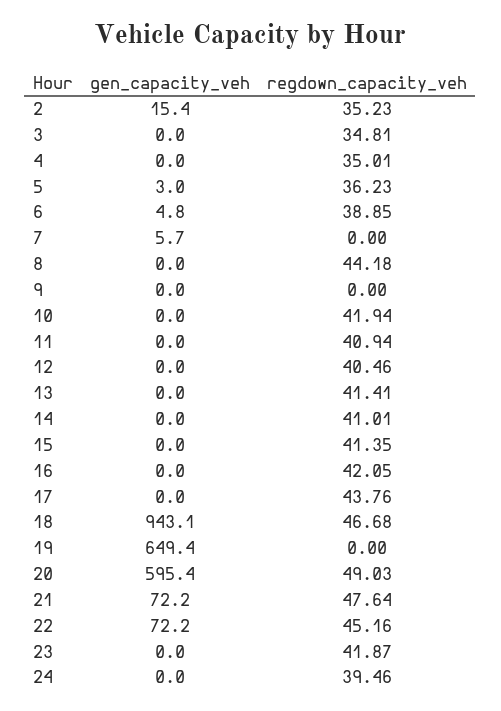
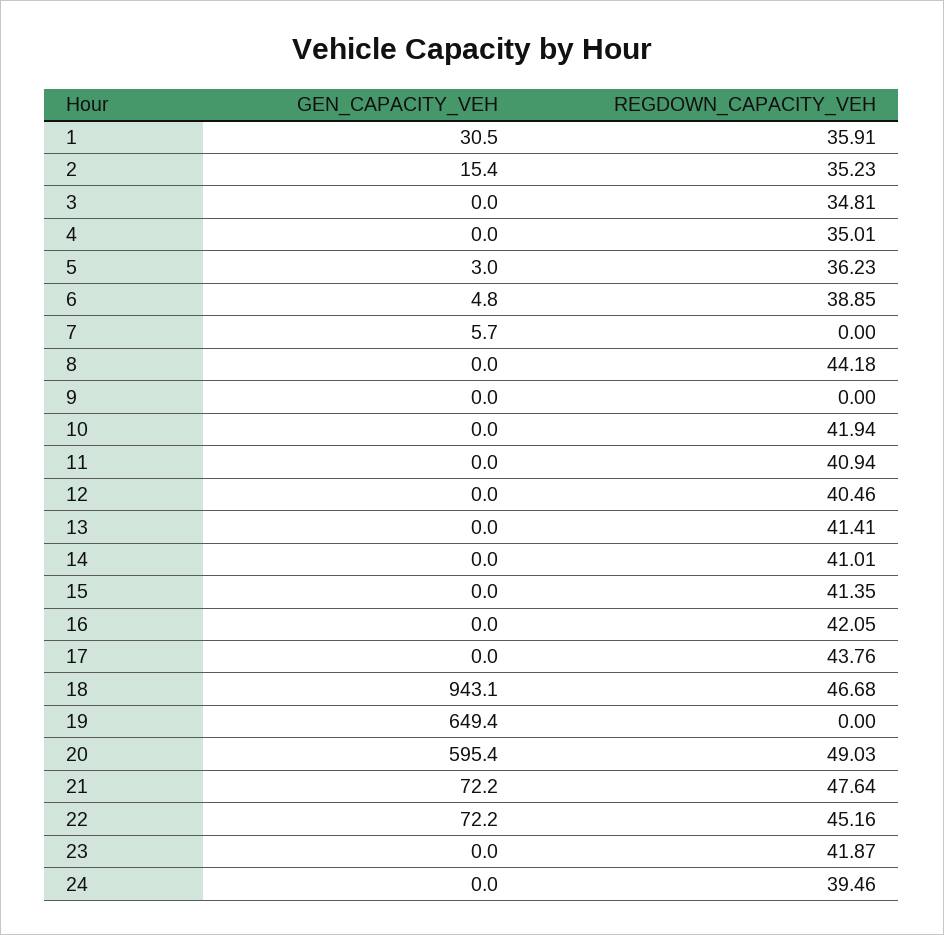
gen_capacity_veh, 1: none -> 30.5
regdown_capacity_veh, 1: none -> 35.91

